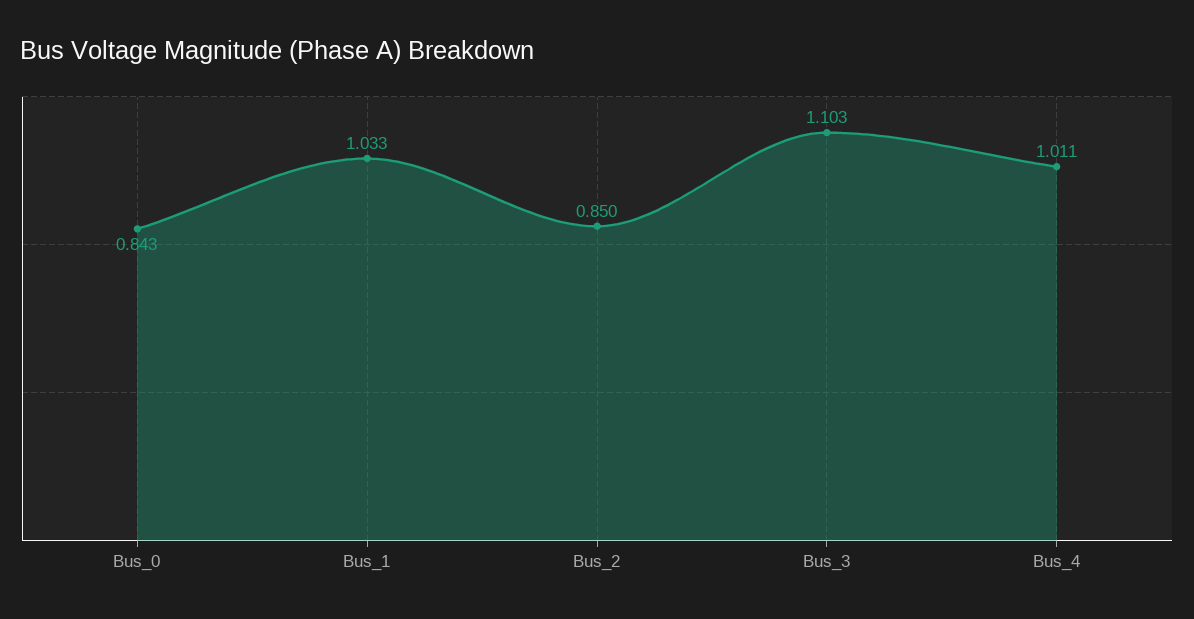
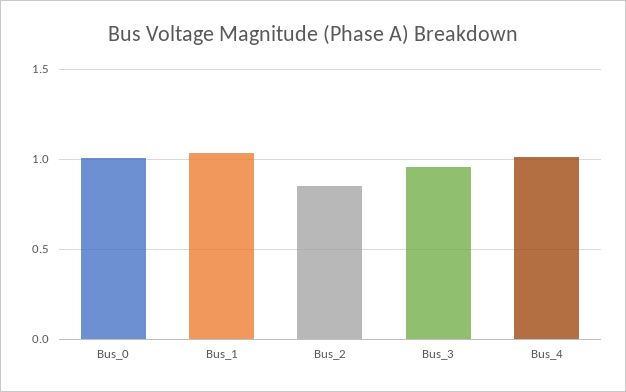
Bus_0: 0.843 -> 1
Bus_3: 1.103 -> 0.95

